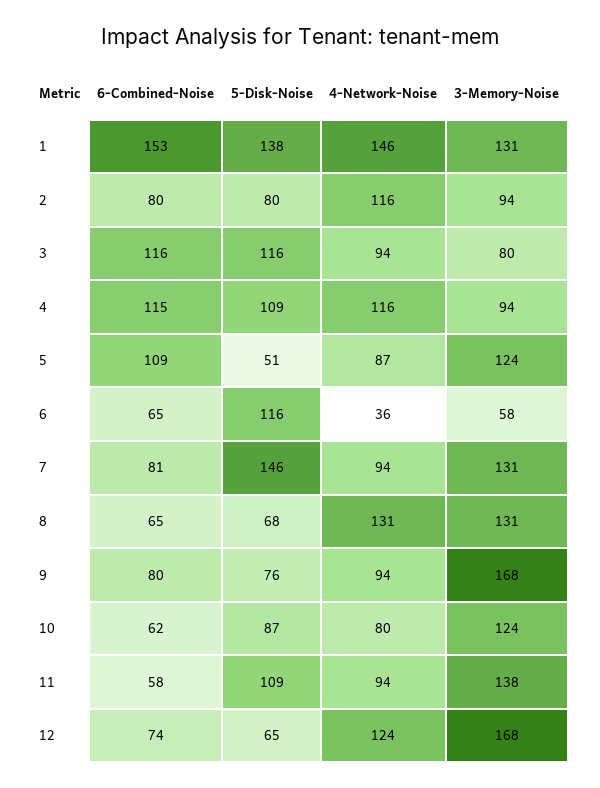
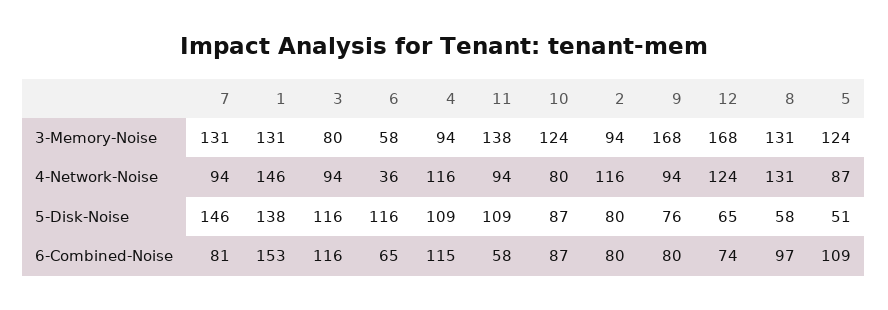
6-Combined-Noise, 8: 65 -> 97
5-Disk-Noise, 8: 68 -> 58
6-Combined-Noise, 10: 62 -> 87

